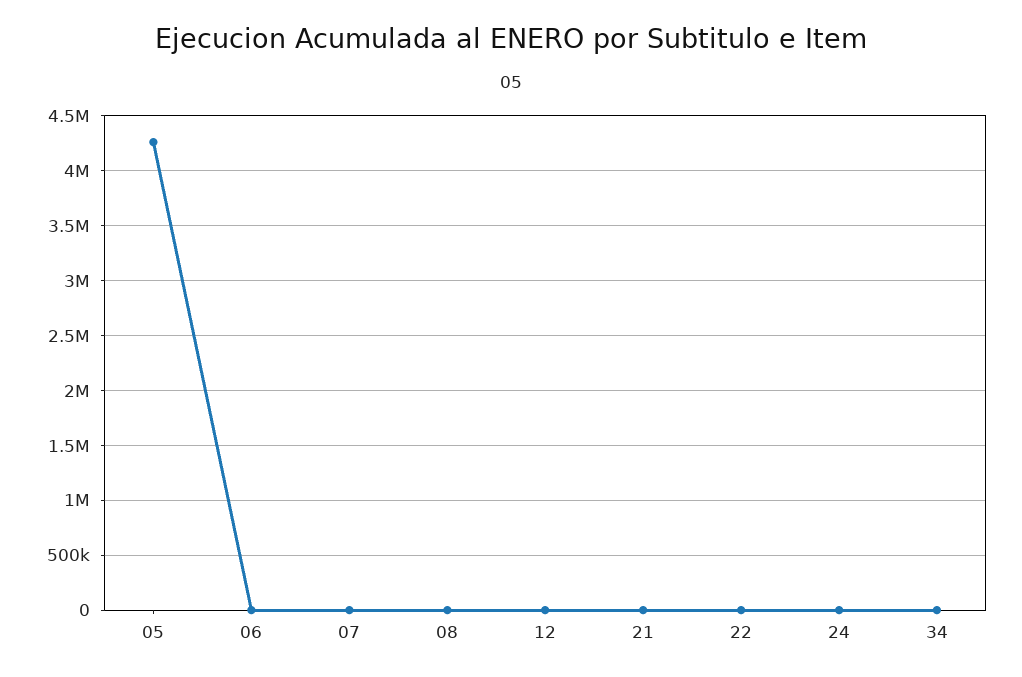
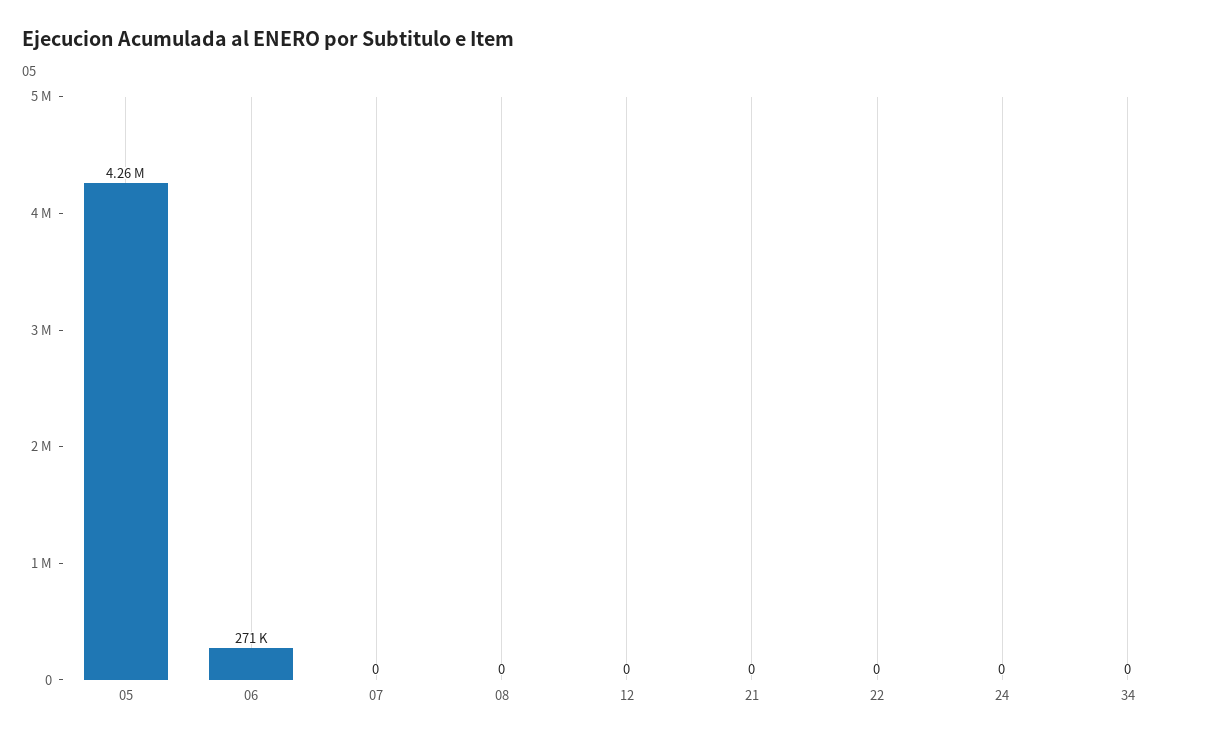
06: 0 -> 271000

